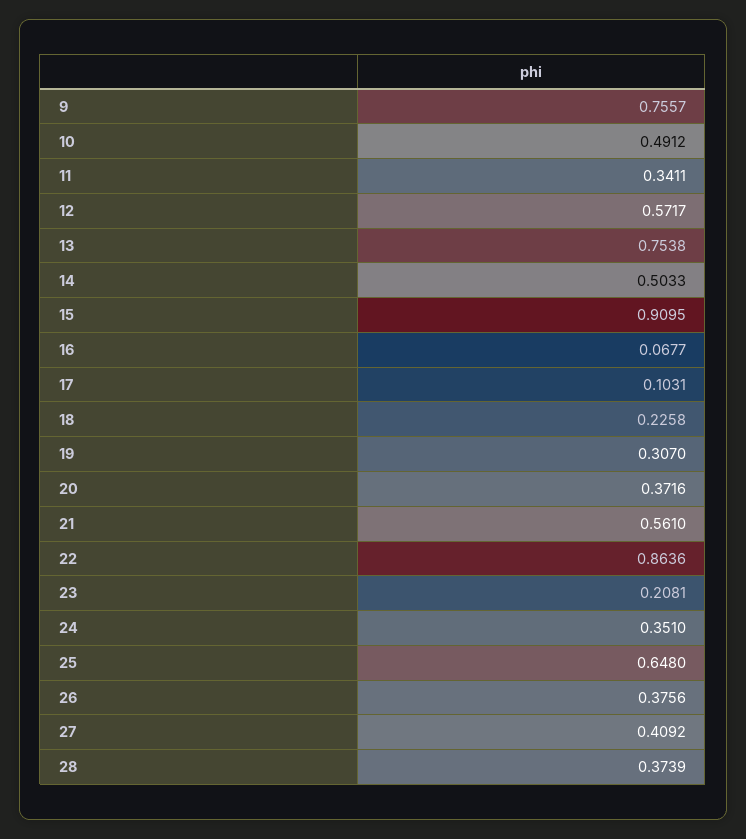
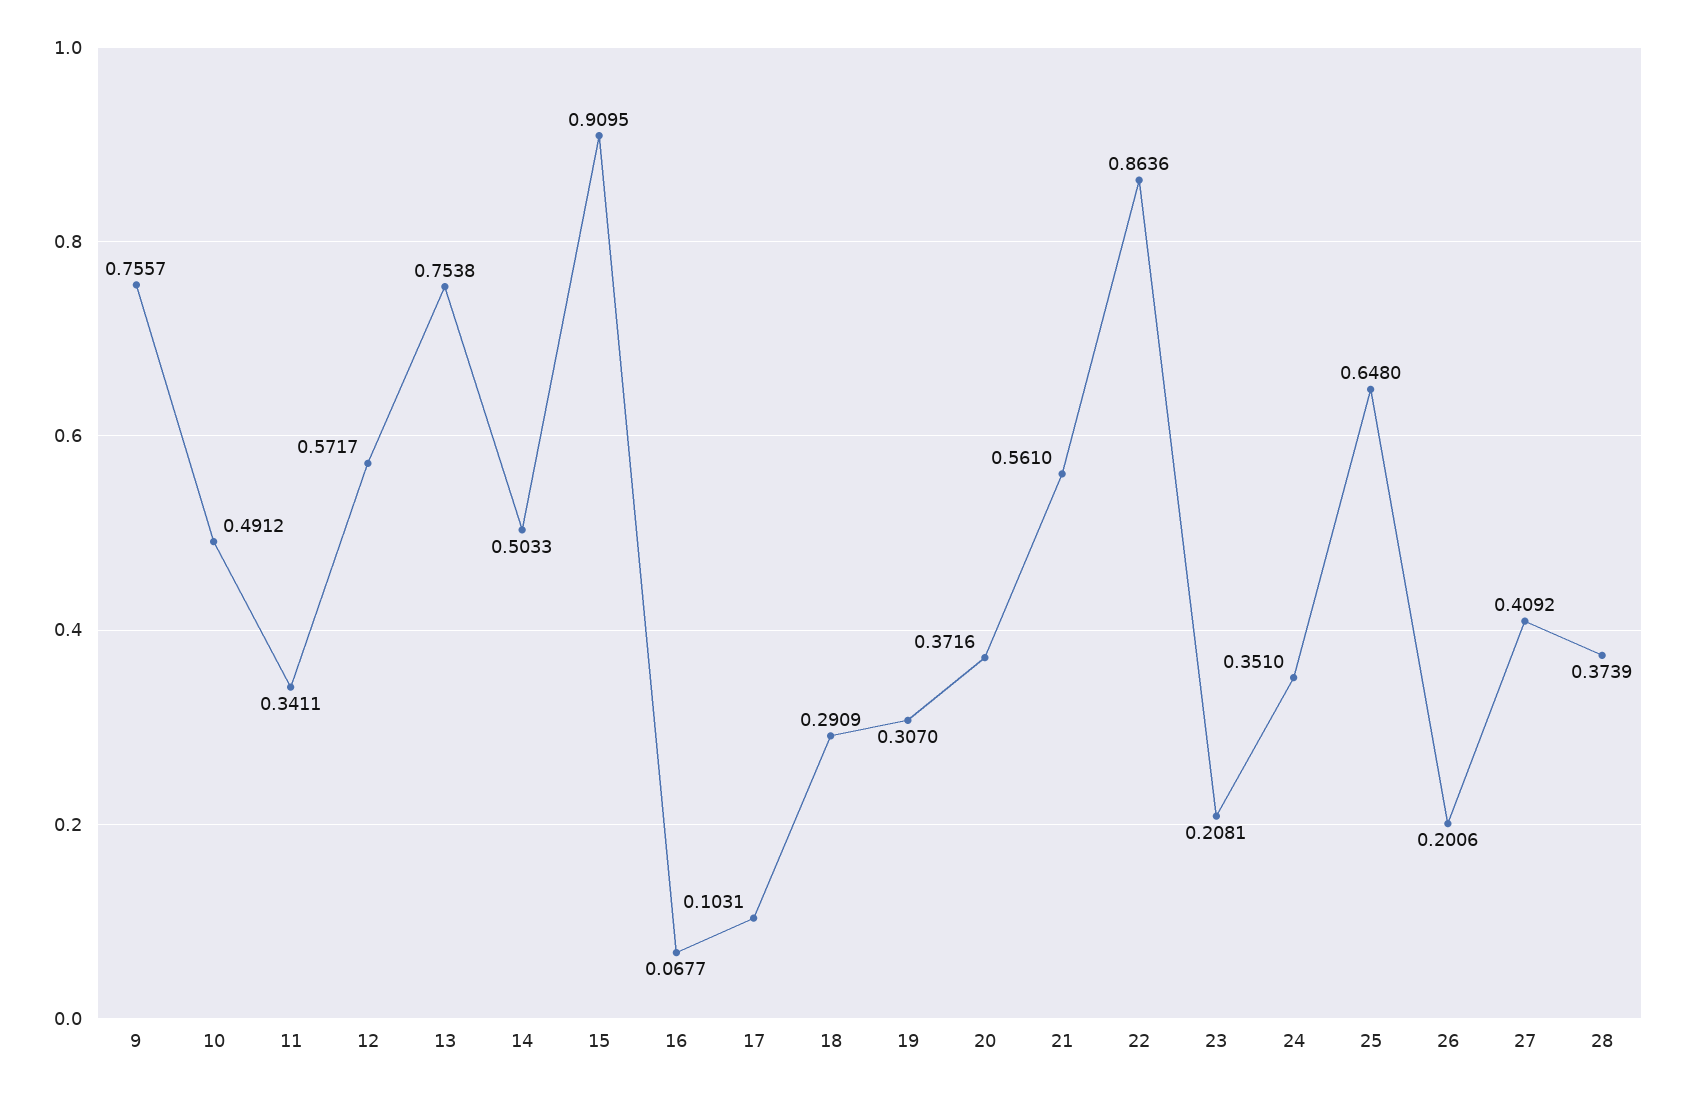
18: 0.2258 -> 0.2909
26: 0.3756 -> 0.2006

